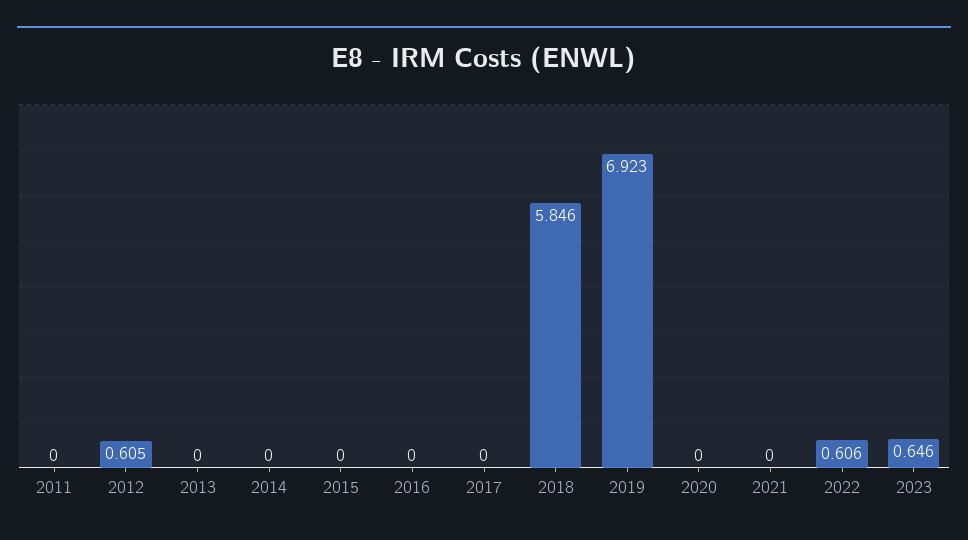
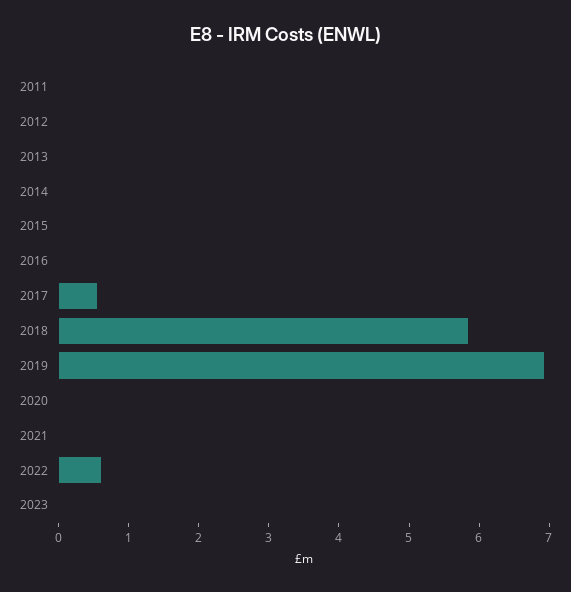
2012: 0.605 -> 0
2017: 0 -> 0.6
2023: 0.646 -> 0

